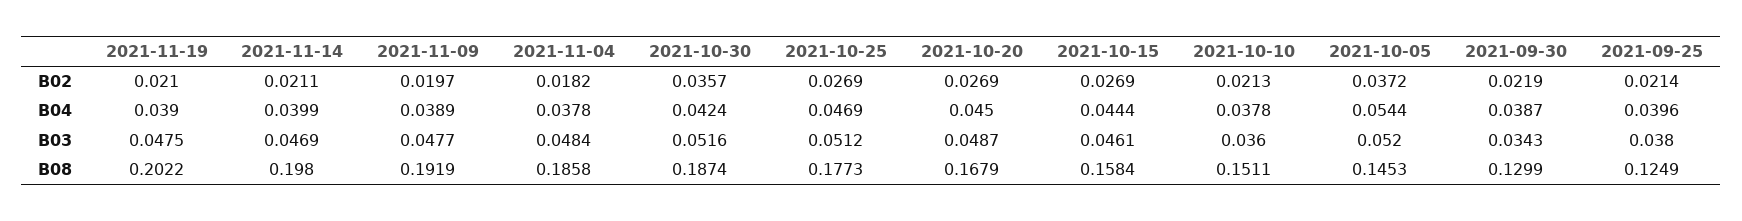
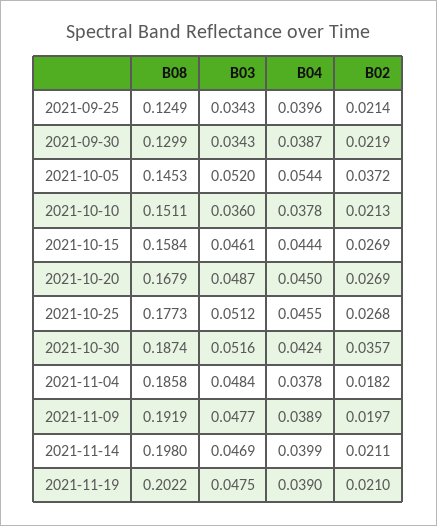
2021-10-25, B02: 0.0269 -> 0.0268
2021-10-25, B04: 0.0469 -> 0.0455
2021-09-25, B03: 0.038 -> 0.0343

